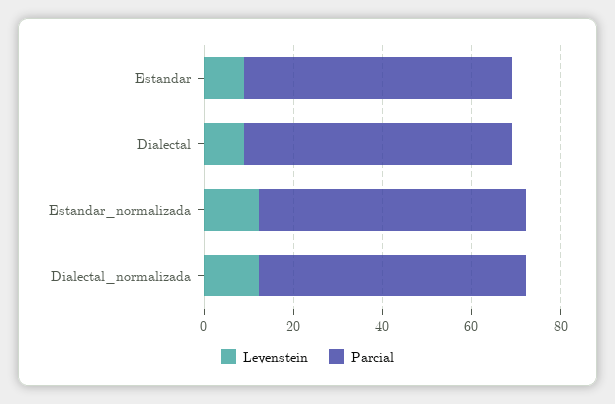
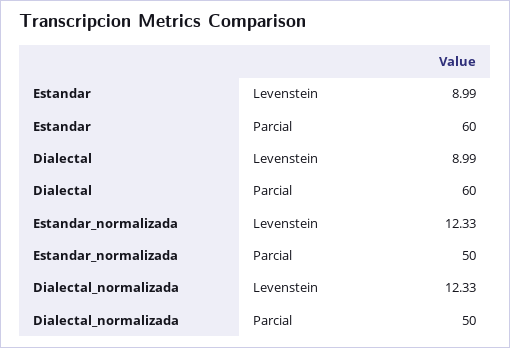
Parcial, Estandar_normalizada: 60 -> 50
Parcial, Dialectal_normalizada: 60 -> 50

